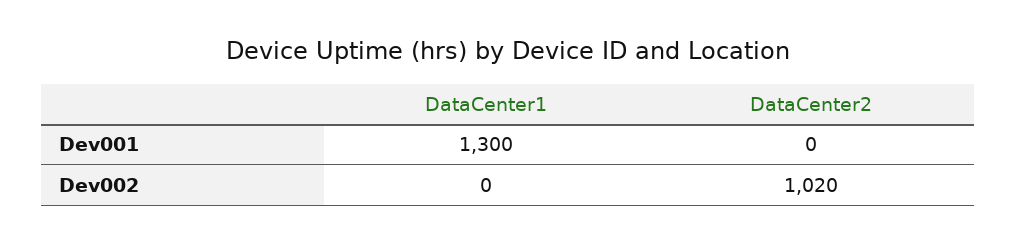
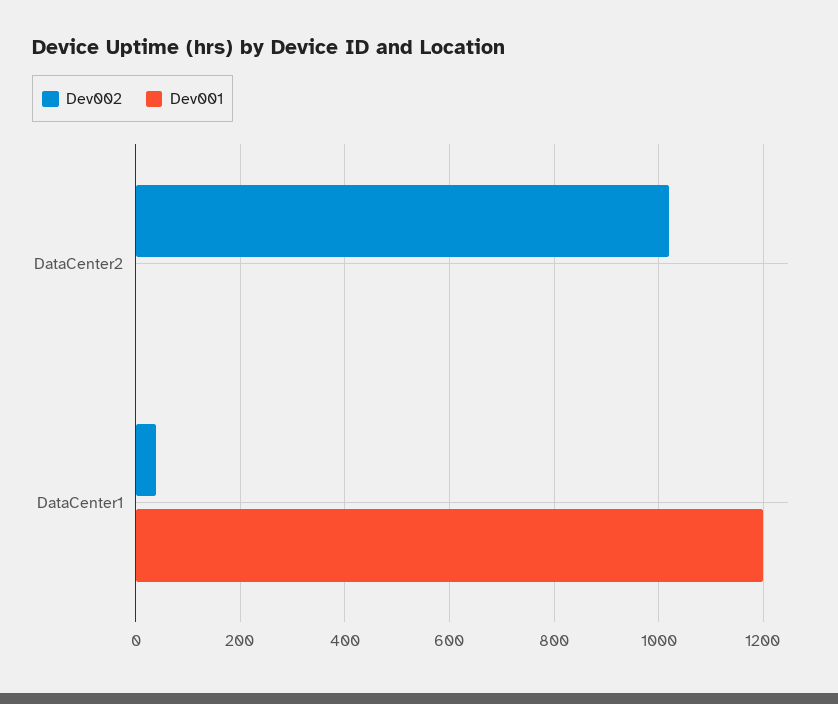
Dev001, DataCenter1: 1300 -> 1200
Dev002, DataCenter1: 0 -> 40

